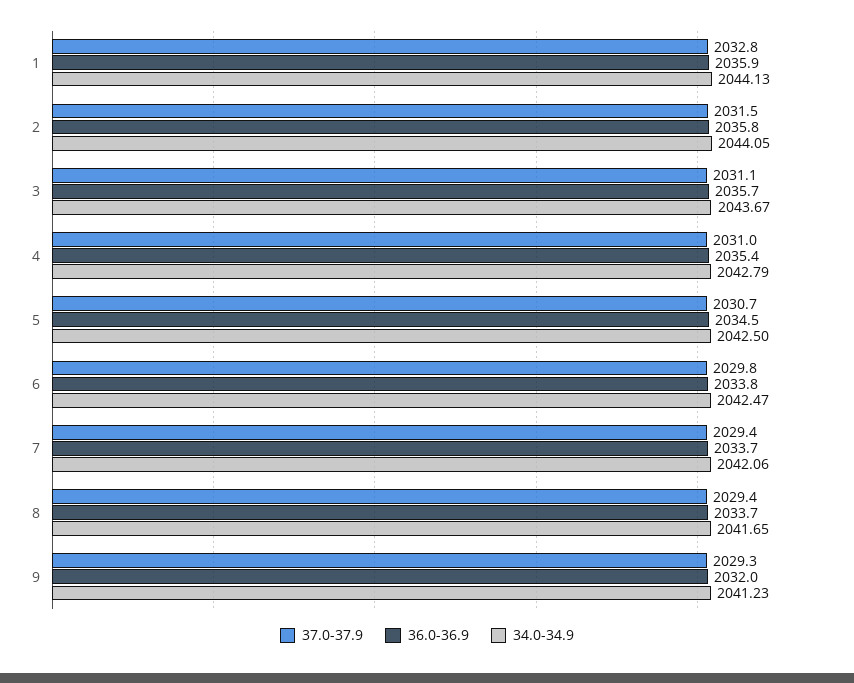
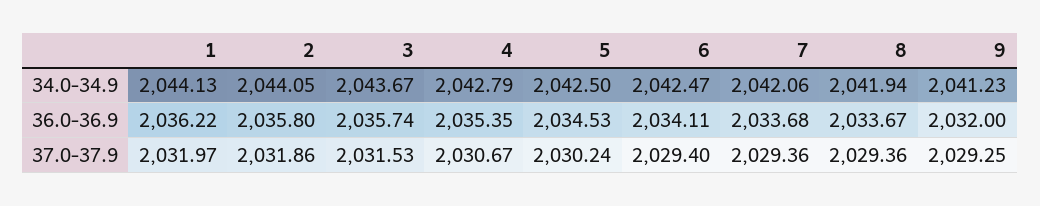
37.0-37.9, 1: 2032.8 -> 2031.97
36.0-36.9, 1: 2035.9 -> 2036.22
37.0-37.9, 2: 2031.5 -> 2031.86
37.0-37.9, 3: 2031.1 -> 2031.53
37.0-37.9, 4: 2031 -> 2030.67
37.0-37.9, 5: 2030.7 -> 2030.24
37.0-37.9, 6: 2029.8 -> 2029.4
36.0-36.9, 6: 2033.8 -> 2034.11
34.0-34.9, 8: 2041.65 -> 2041.94

